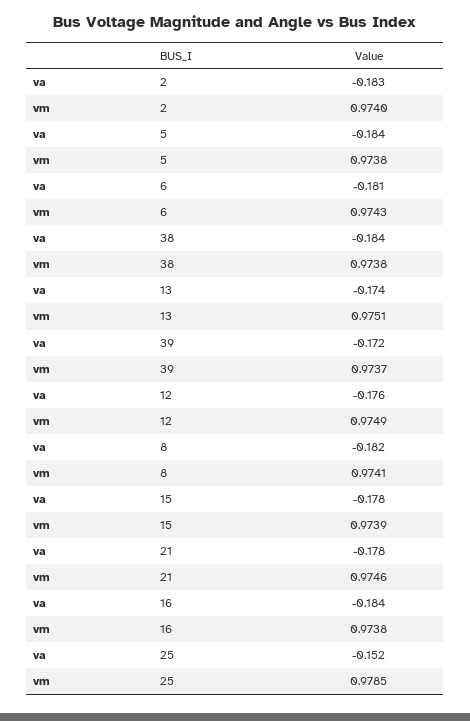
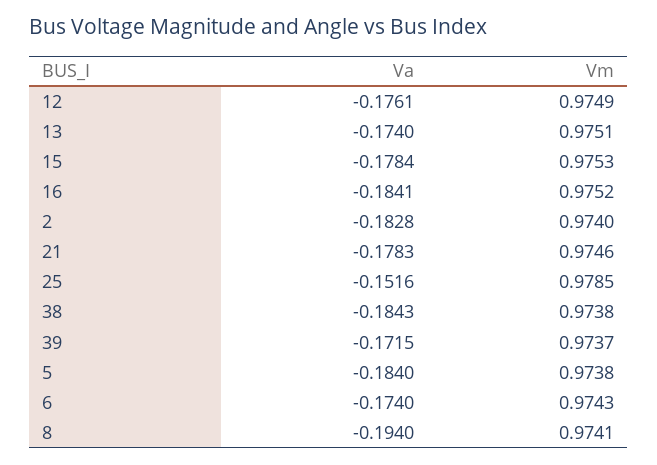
va, 6: -0.181 -> -0.174
va, 8: -0.182 -> -0.194
vm, 15: 0.9739 -> 0.9753
vm, 16: 0.9738 -> 0.9752

